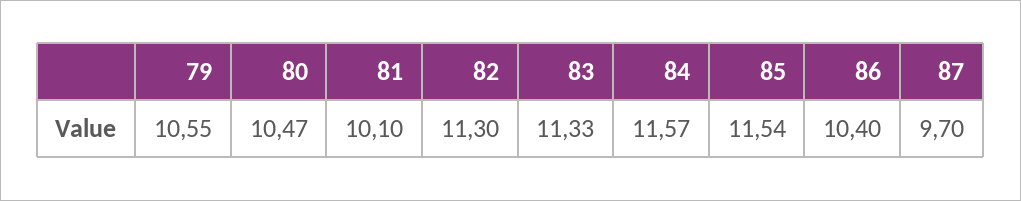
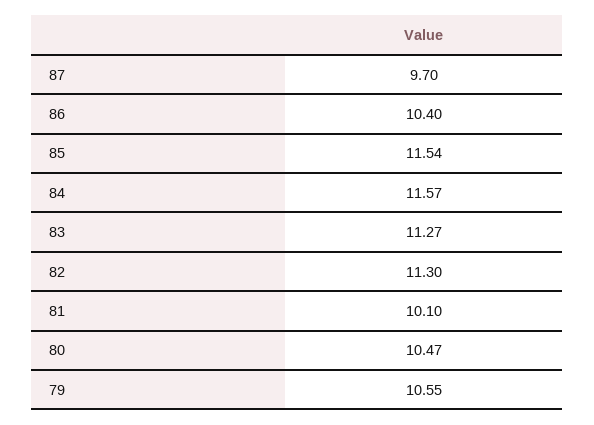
83: 11.33 -> 11.27

